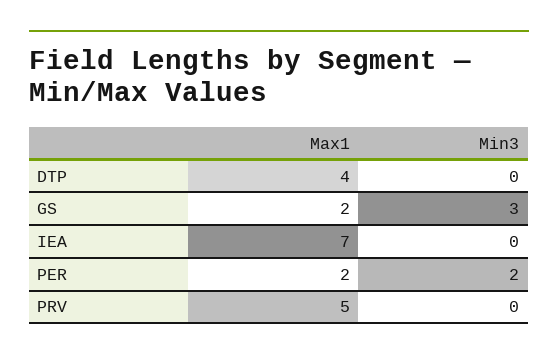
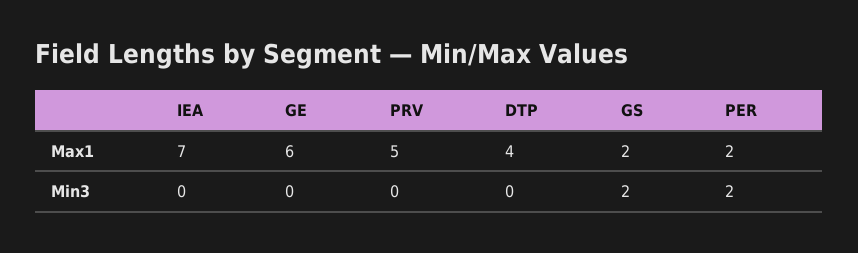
Min3, GS: 3 -> 2
Max1, GE: none -> 6
Min3, GE: none -> 0

